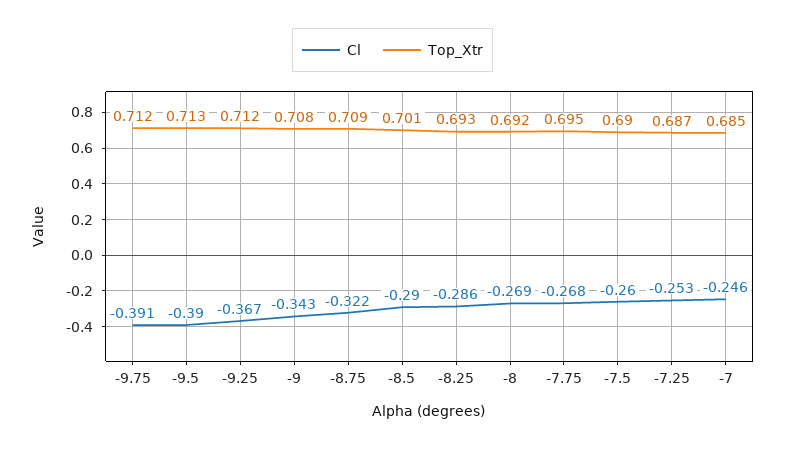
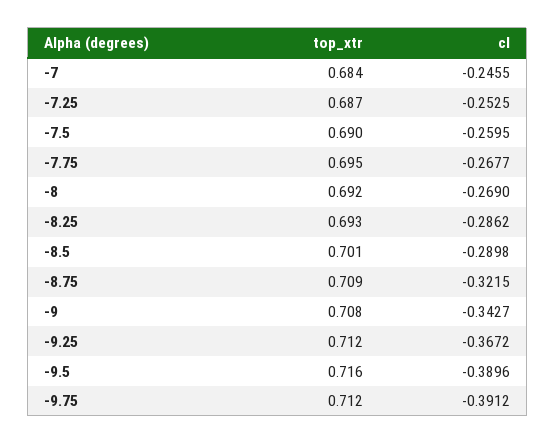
Top_Xtr, -9.5: 0.713 -> 0.716
Top_Xtr, -7: 0.685 -> 0.684

